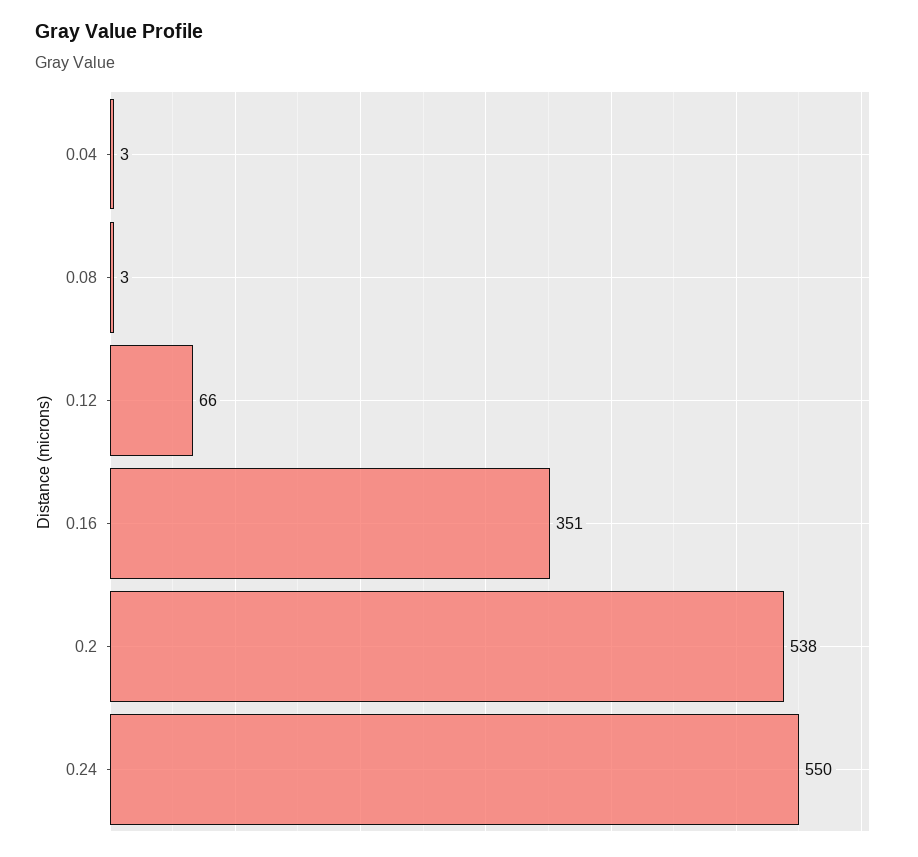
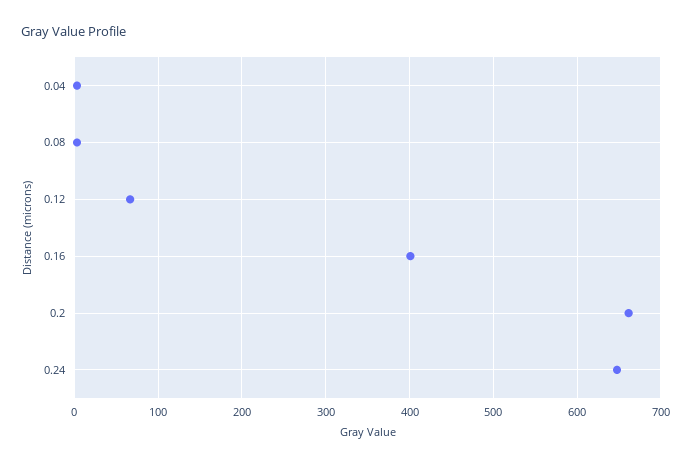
0.16: 351 -> 400
0.2: 538 -> 660
0.24: 550 -> 650

